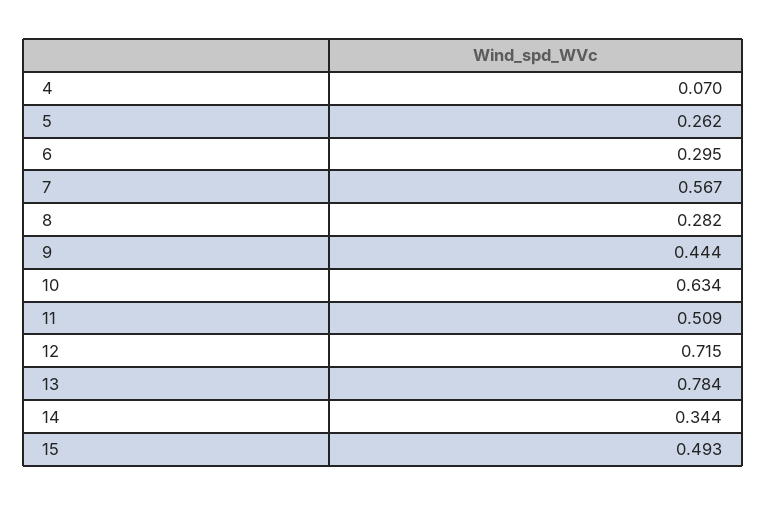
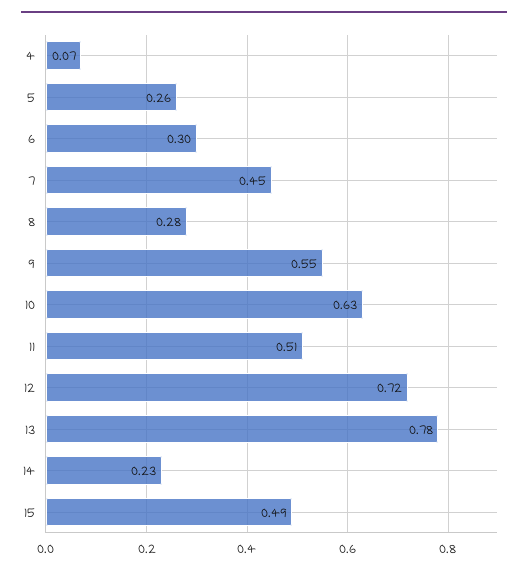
7: 0.567 -> 0.45
9: 0.444 -> 0.55
14: 0.344 -> 0.23

